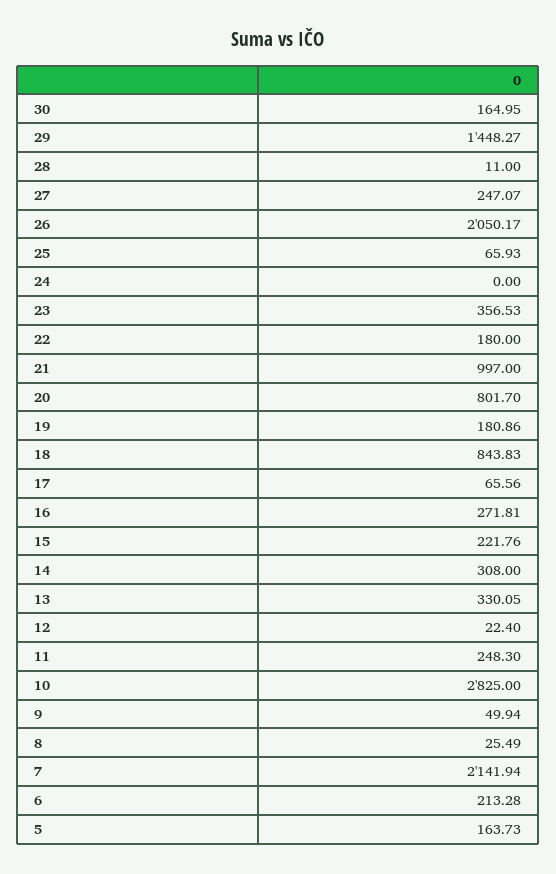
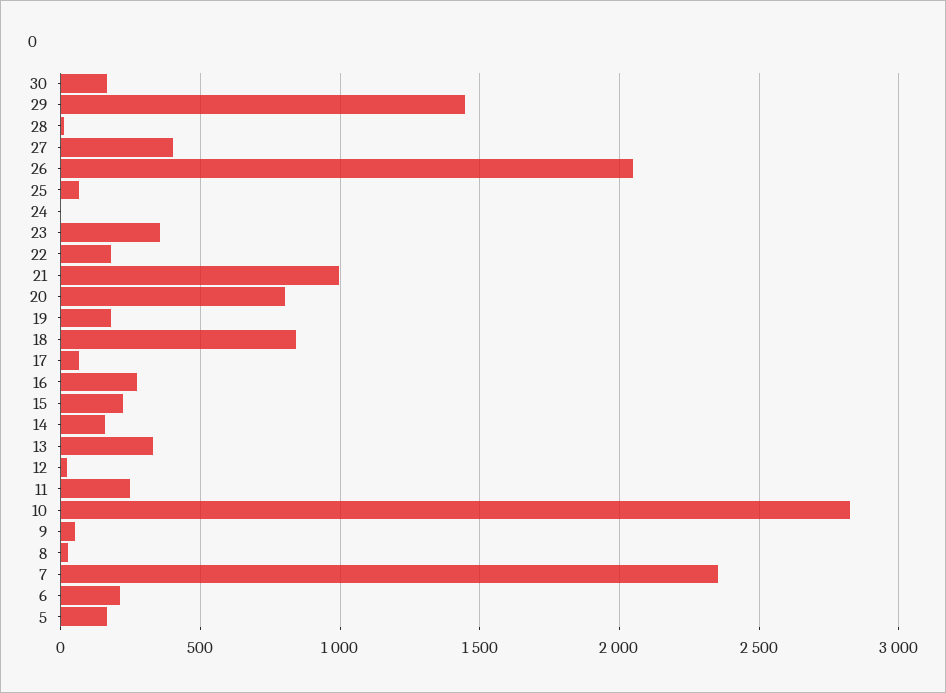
27: 247.07 -> 400
14: 308 -> 150
7: 2141.94 -> 2350

